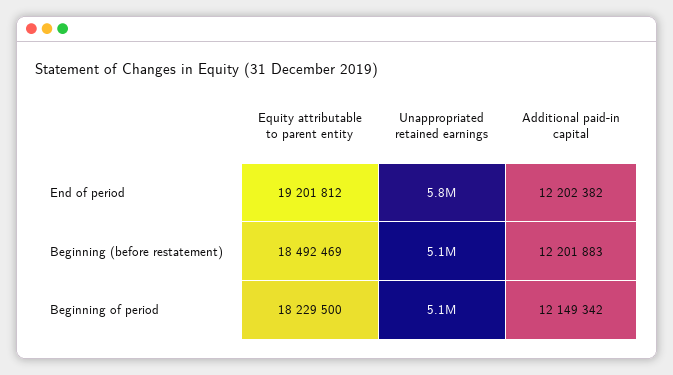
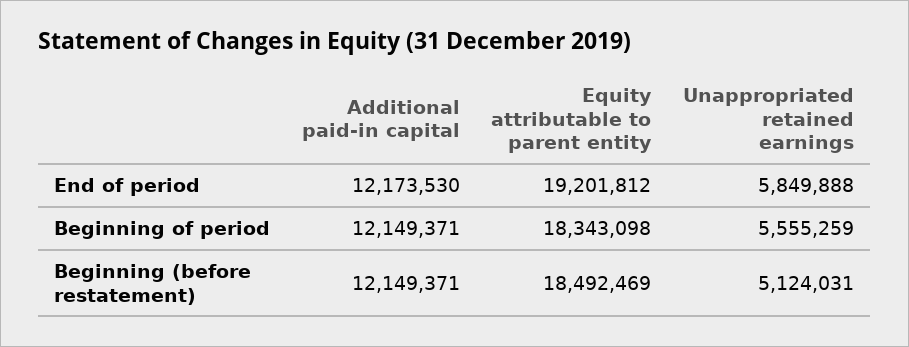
Additional paid-in capital, End of period: 12202382 -> 12173530
Additional paid-in capital, Beginning (before restatement): 12201883 -> 12149371
Equity attributable to parent entity, Beginning of period: 18229500 -> 18343098
Unappropriated retained earnings, Beginning of period: 5100000 -> 5555259
Additional paid-in capital, Beginning of period: 12149342 -> 12149371

